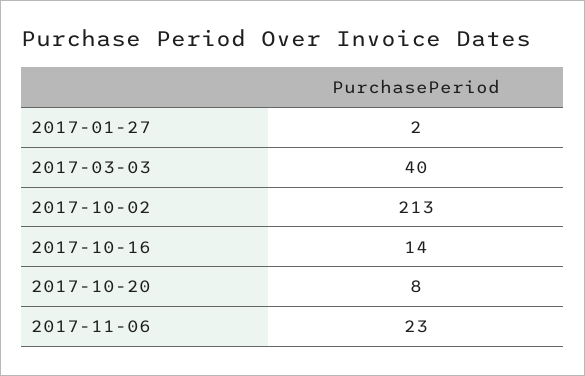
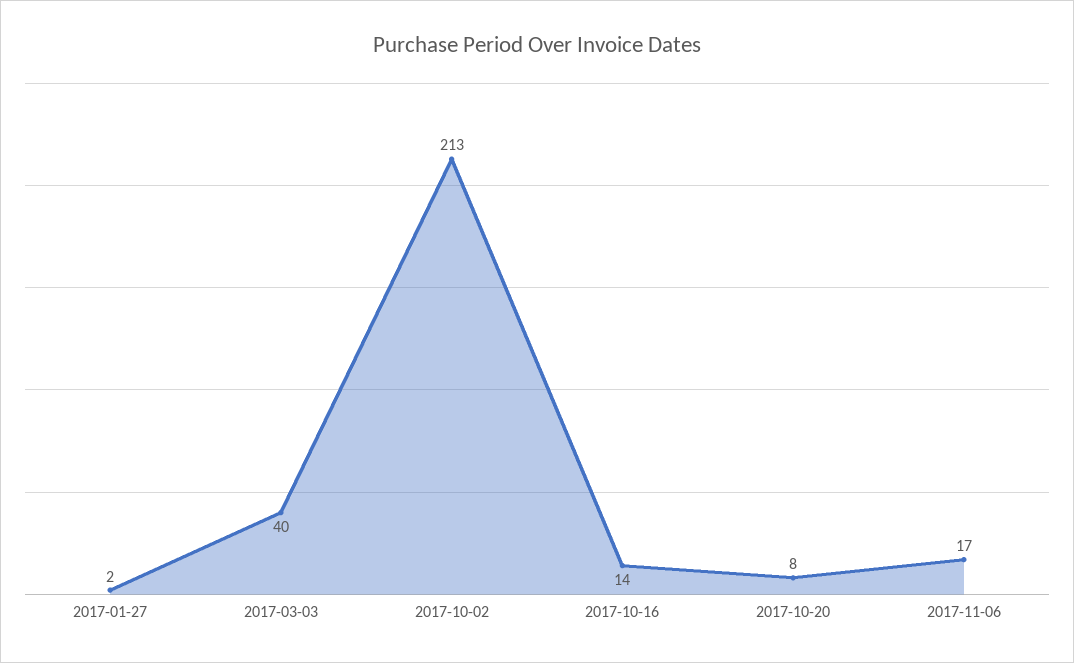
2017-11-06: 23 -> 17

